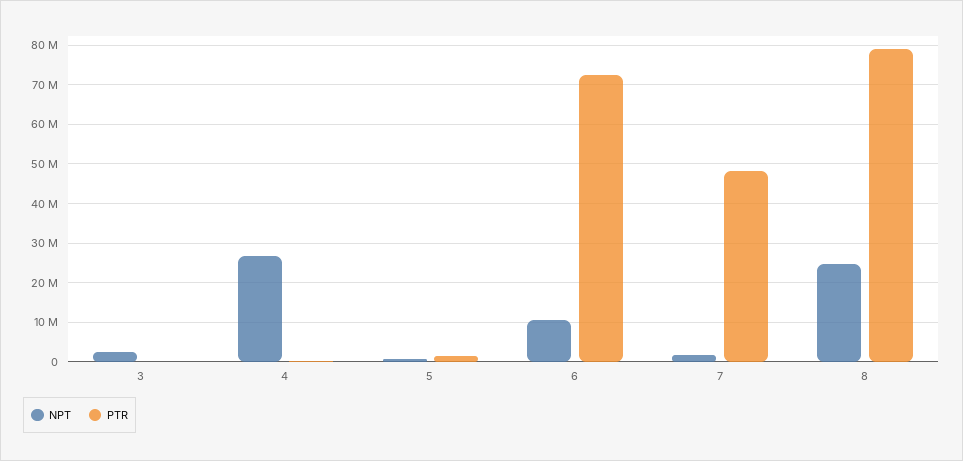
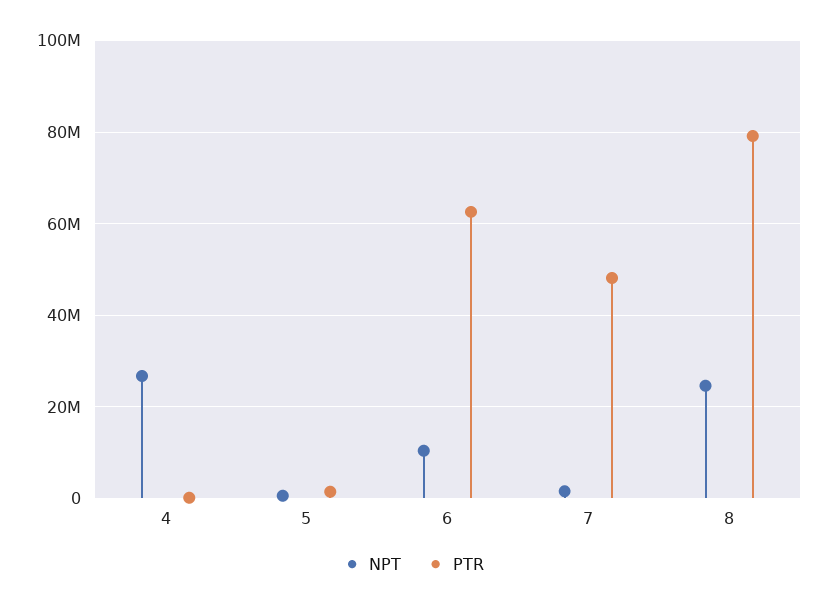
NPT, 3: 2000000 -> none
PTR, 3: 0 -> none
PTR, 6: 72000000 -> 62000000

